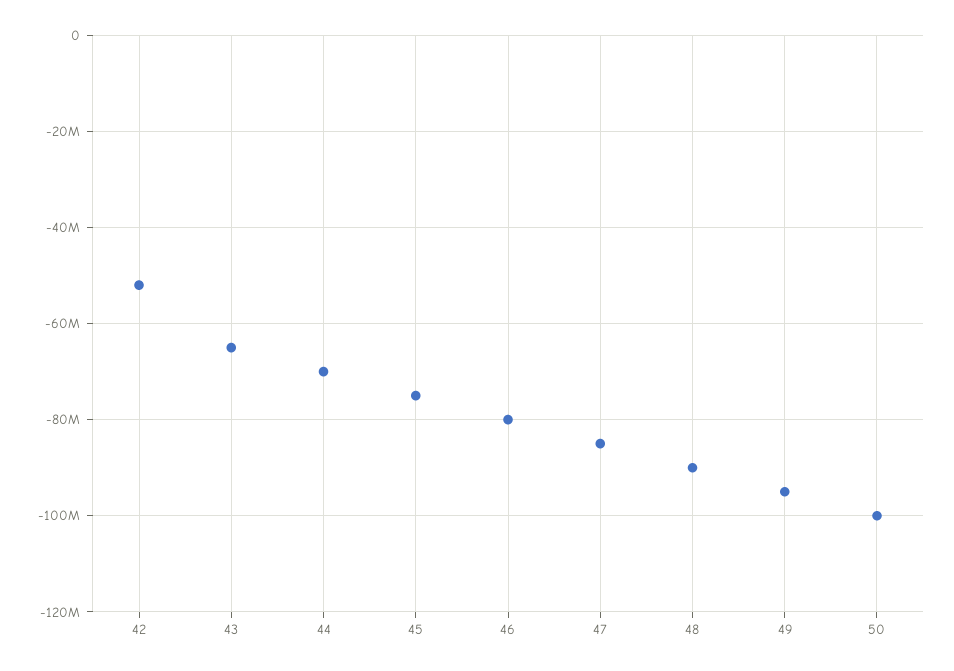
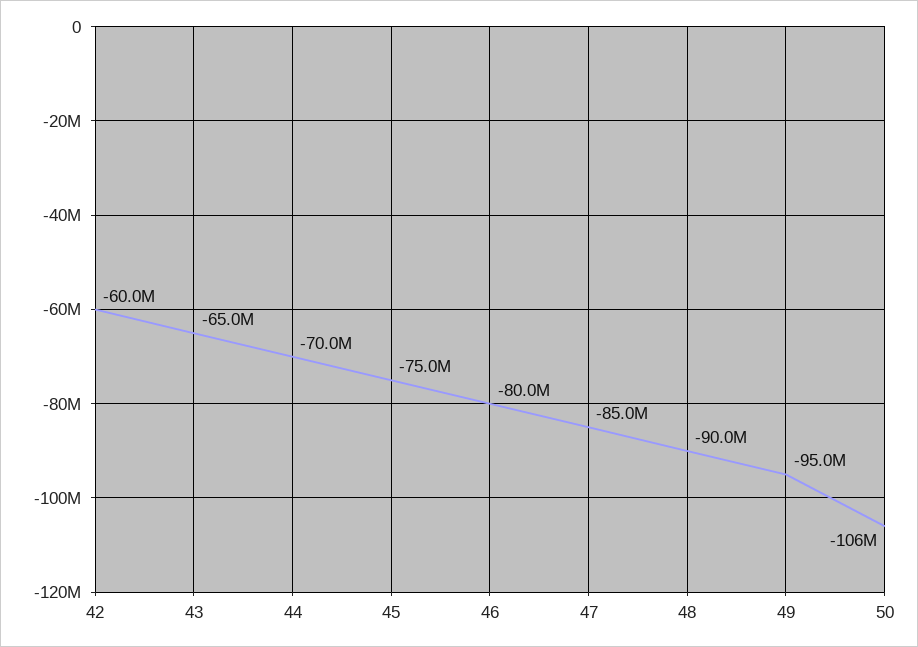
42: -52000000 -> -60000000
50: -100000000 -> -106000000

